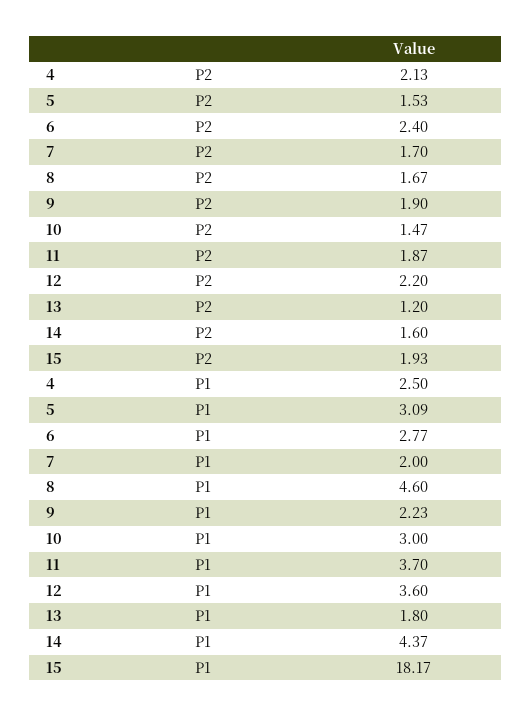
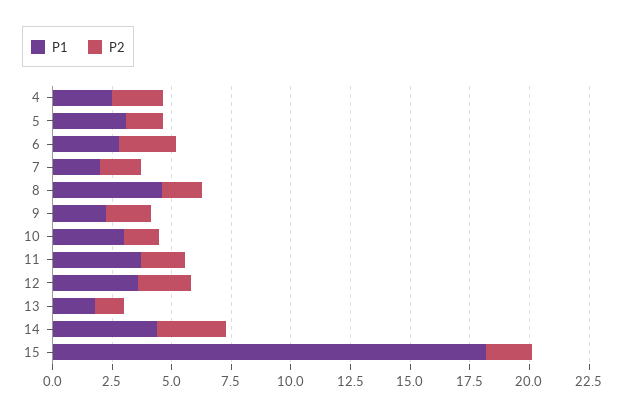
P2, 14: 1.6 -> 3

